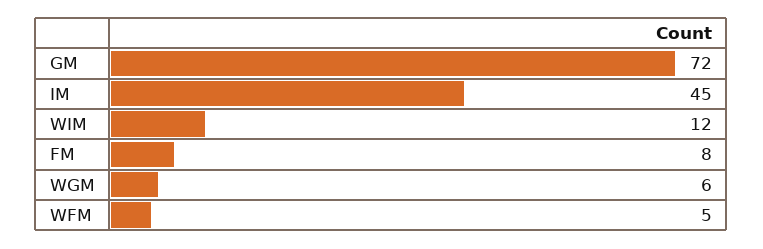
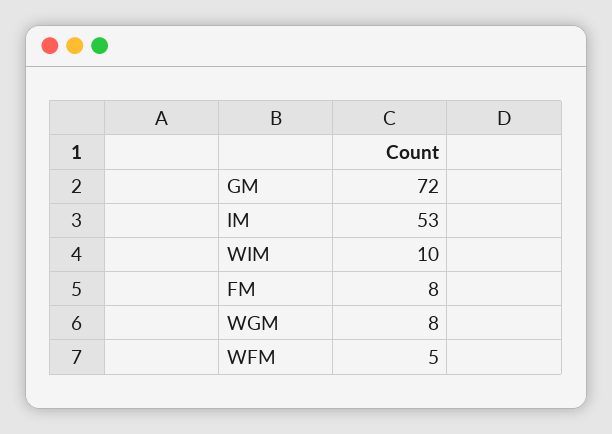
IM: 45 -> 53
WIM: 12 -> 10
WGM: 6 -> 8

